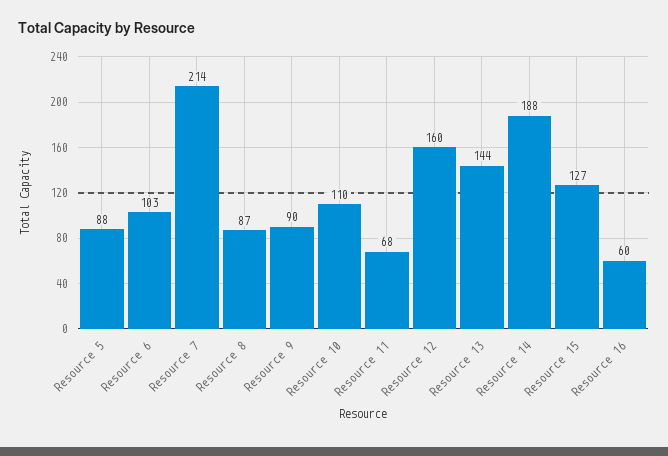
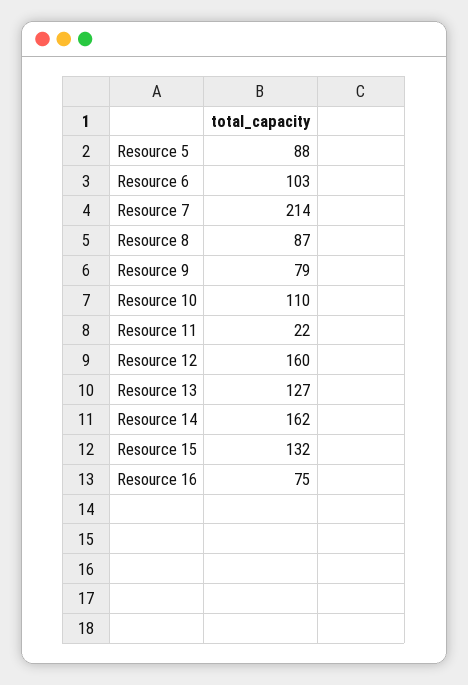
Resource 9: 90 -> 79
Resource 11: 68 -> 22
Resource 13: 144 -> 127
Resource 14: 188 -> 162
Resource 15: 127 -> 132
Resource 16: 60 -> 75

